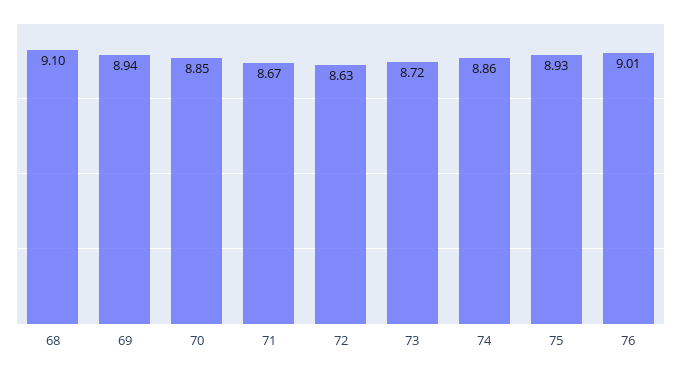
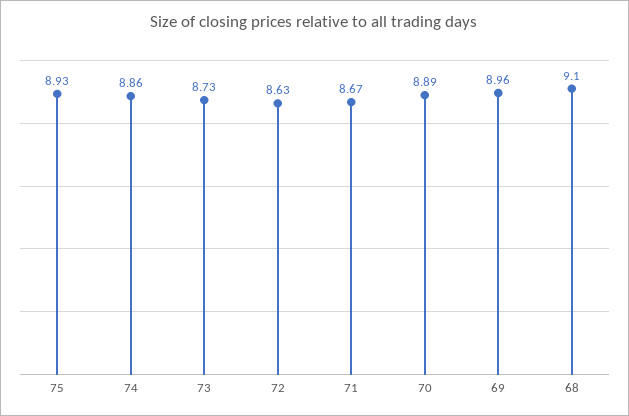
69: 8.94 -> 8.96
70: 8.85 -> 8.89
73: 8.72 -> 8.73
76: 9.01 -> none

